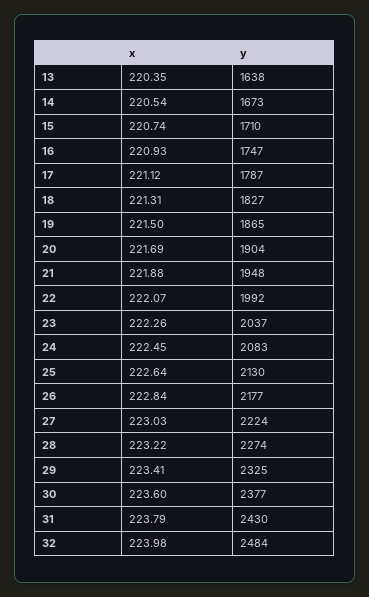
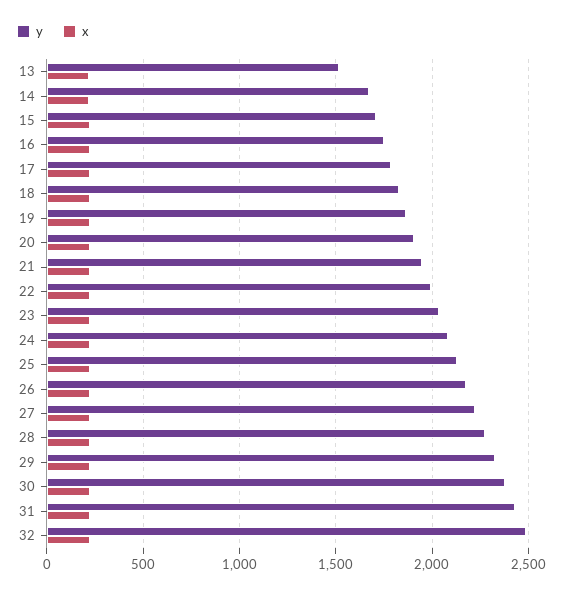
y, 13: 1638 -> 1500

